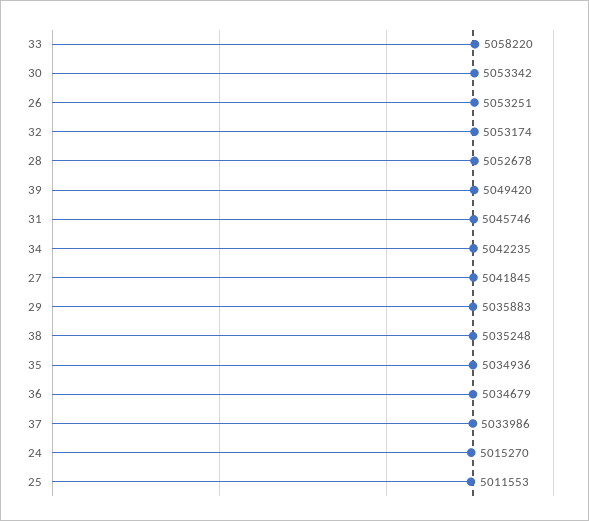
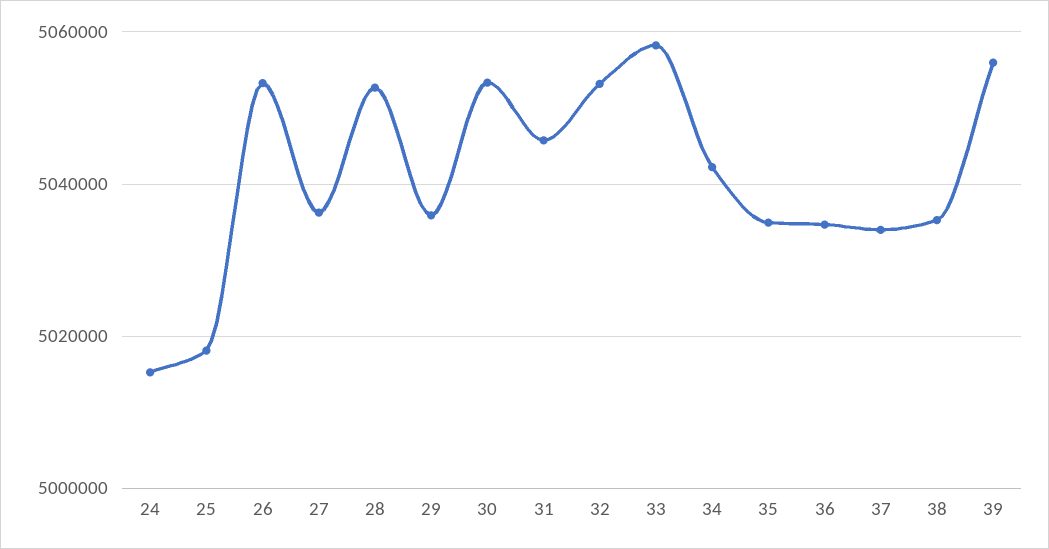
39: 5049420 -> 5056000
27: 5041845 -> 5036000
25: 5011553 -> 5018000

